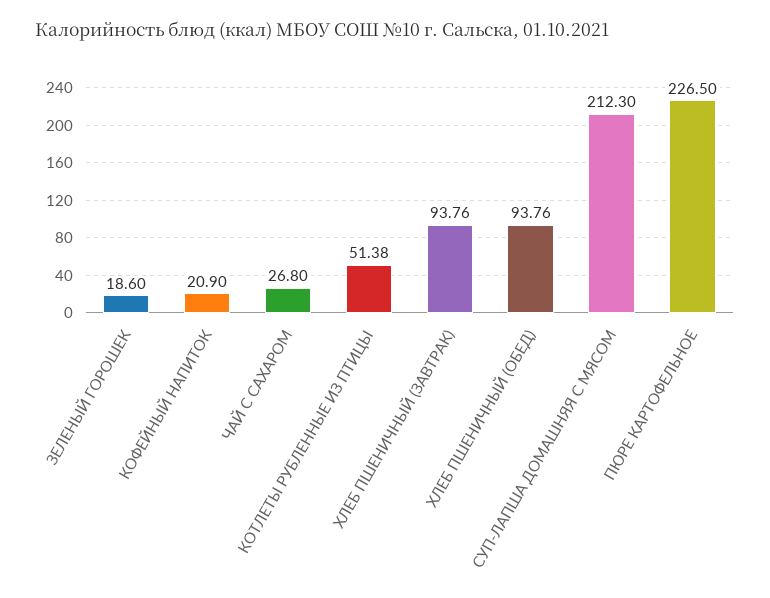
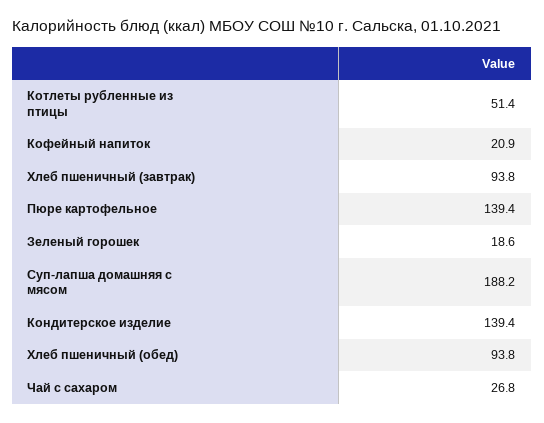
СУП-ЛАПША ДОМАШНЯЯ С МЯСОМ: 212.3 -> 188.2
ПЮРЕ КАРТОФЕЛЬНОЕ: 226.5 -> 139.4
Кондитерское изделие: none -> 139.4

